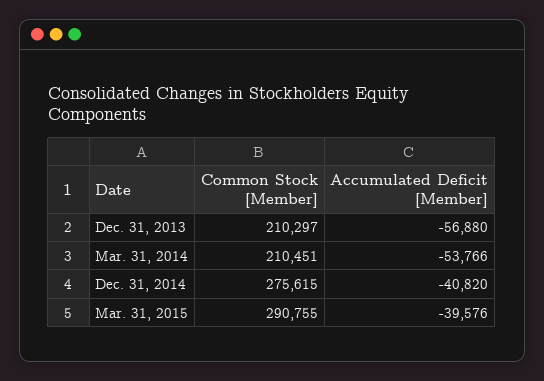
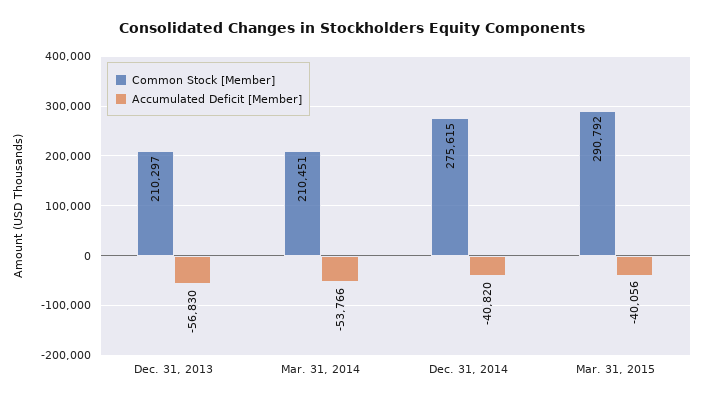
Accumulated Deficit [Member], Dec. 31, 2013: -56880 -> -56830
Common Stock [Member], Mar. 31, 2015: 290755 -> 290792
Accumulated Deficit [Member], Mar. 31, 2015: -39576 -> -40056

